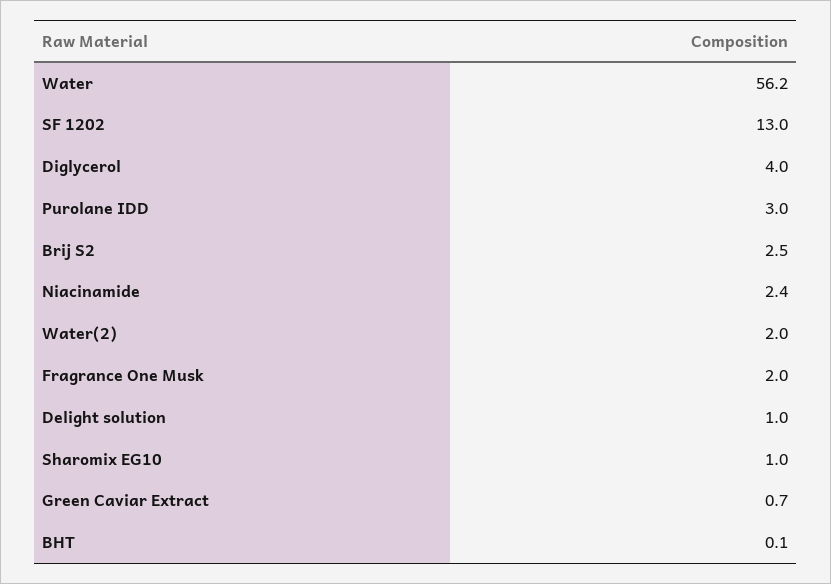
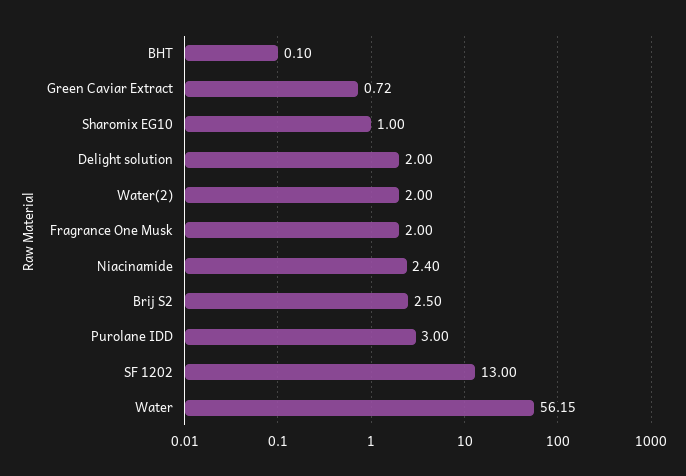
Diglycerol: 4 -> none
Delight solution: 1 -> 2

